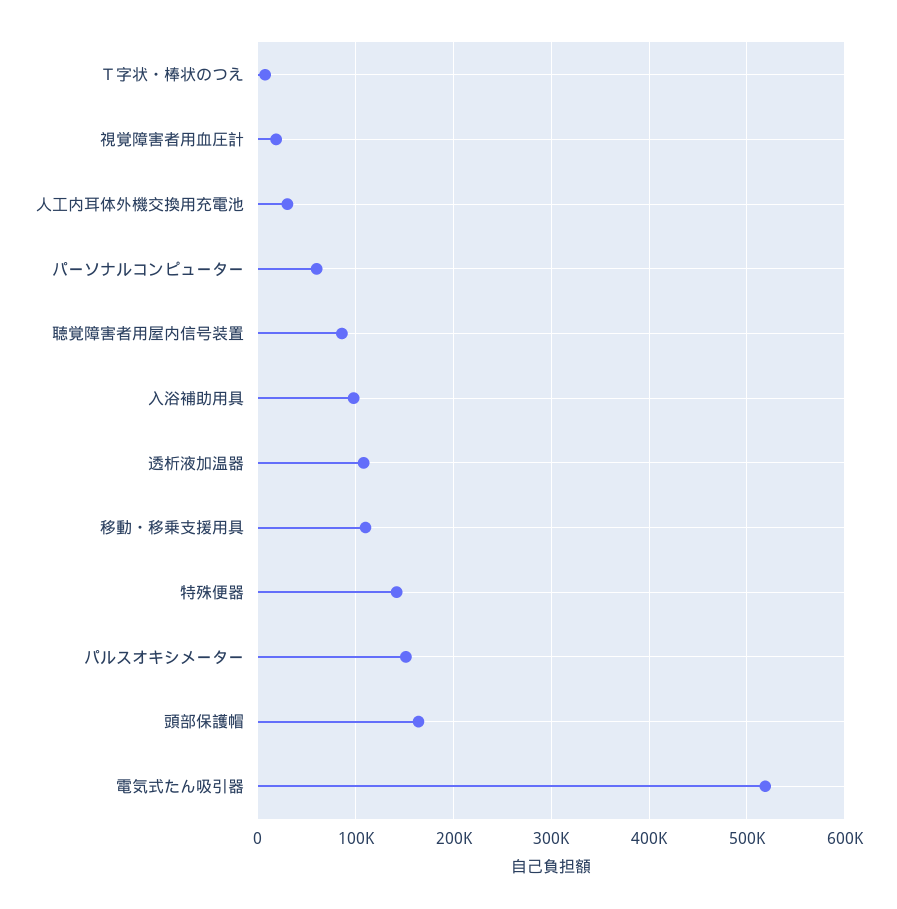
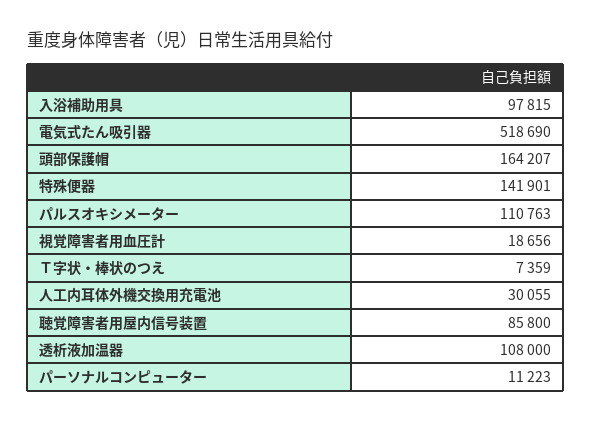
パーソナルコンピューター: 60000 -> 11223
移動・移乗支援用具: 110000 -> none
パルスオキシメーター: 150000 -> 110763

